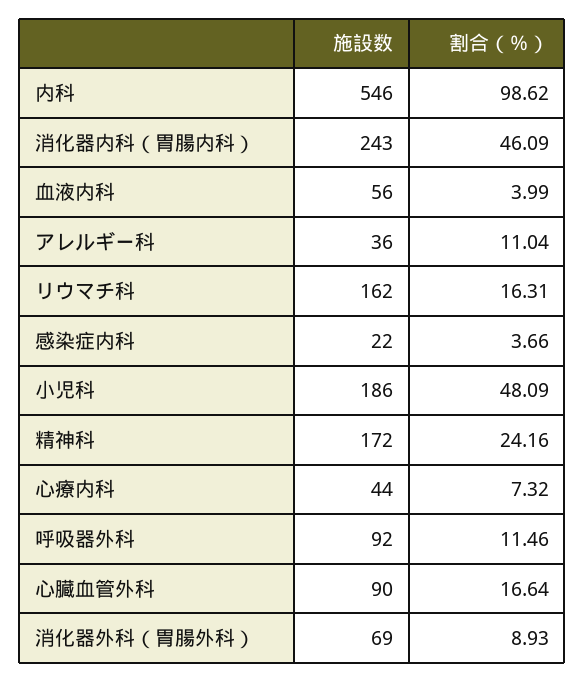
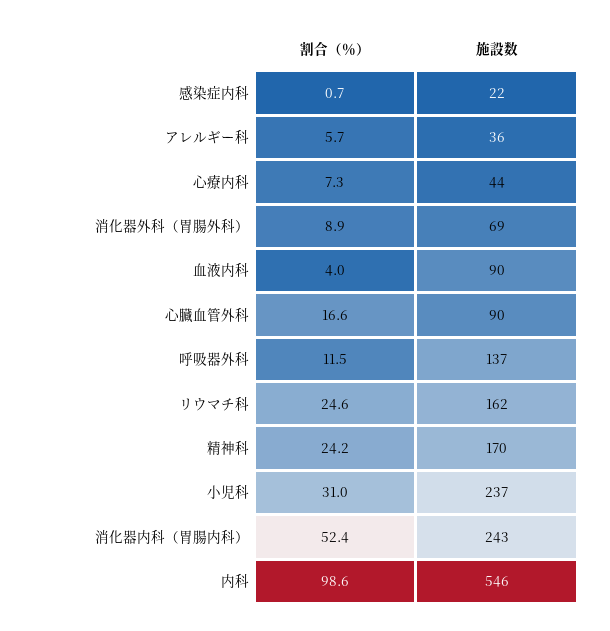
割合（％）, 消化器内科（胃腸内科）: 46.09 -> 52.4
施設数, 血液内科: 56 -> 90
割合（％）, アレルギー科: 11.04 -> 5.7
割合（％）, リウマチ科: 16.31 -> 24.6
割合（％）, 感染症内科: 3.66 -> 0.7
施設数, 小児科: 186 -> 237
割合（％）, 小児科: 48.09 -> 31
施設数, 精神科: 172 -> 170
施設数, 呼吸器外科: 92 -> 137

